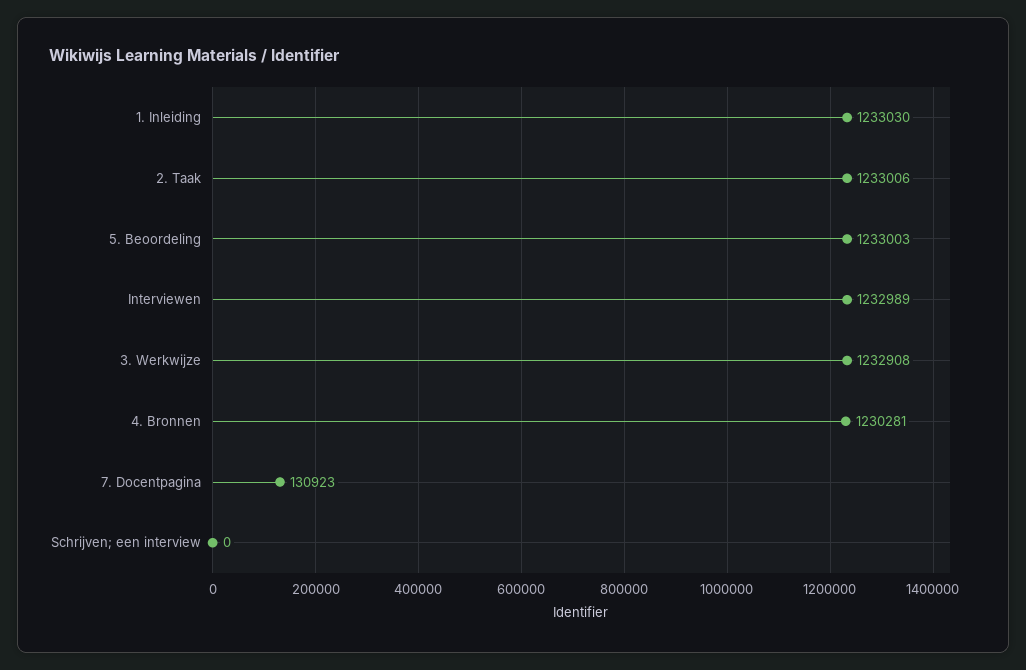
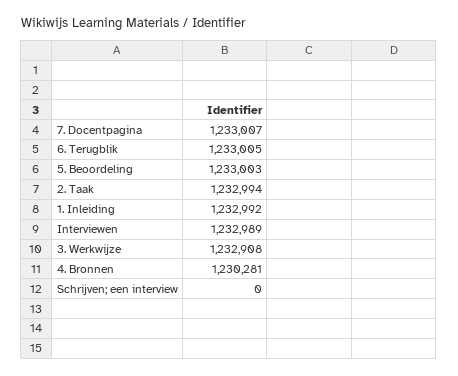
1. Inleiding: 1233030 -> 1232992
2. Taak: 1233006 -> 1232994
7. Docentpagina: 130923 -> 1233007
6. Terugblik: none -> 1233005

